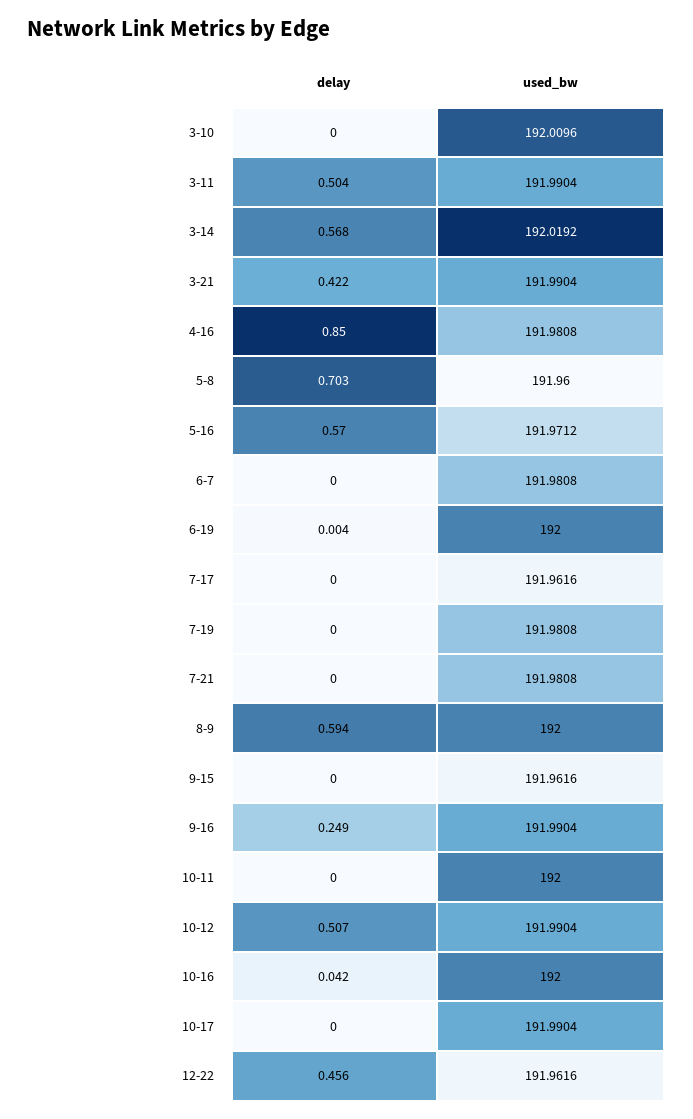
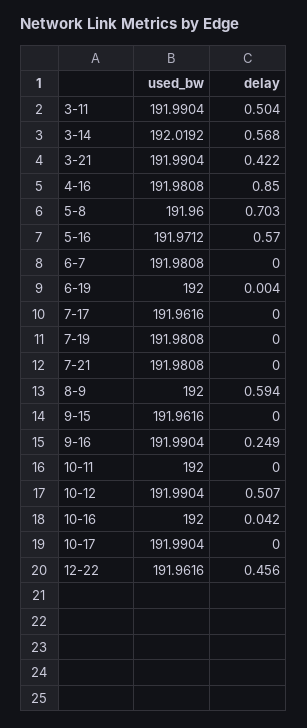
delay, 3-10: 0 -> none
used_bw, 3-10: 192.0096 -> none

